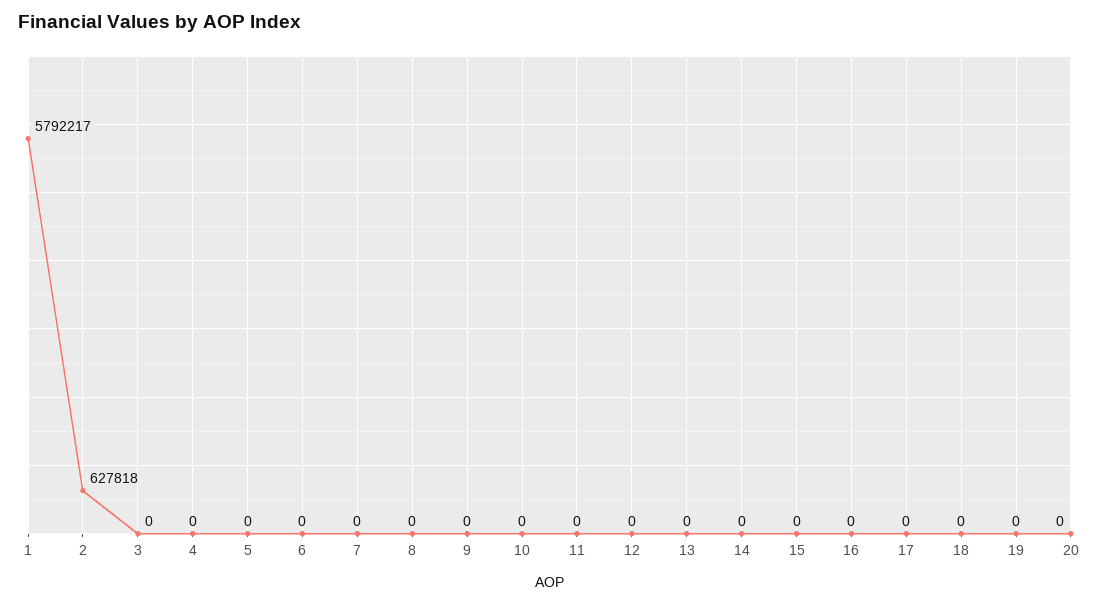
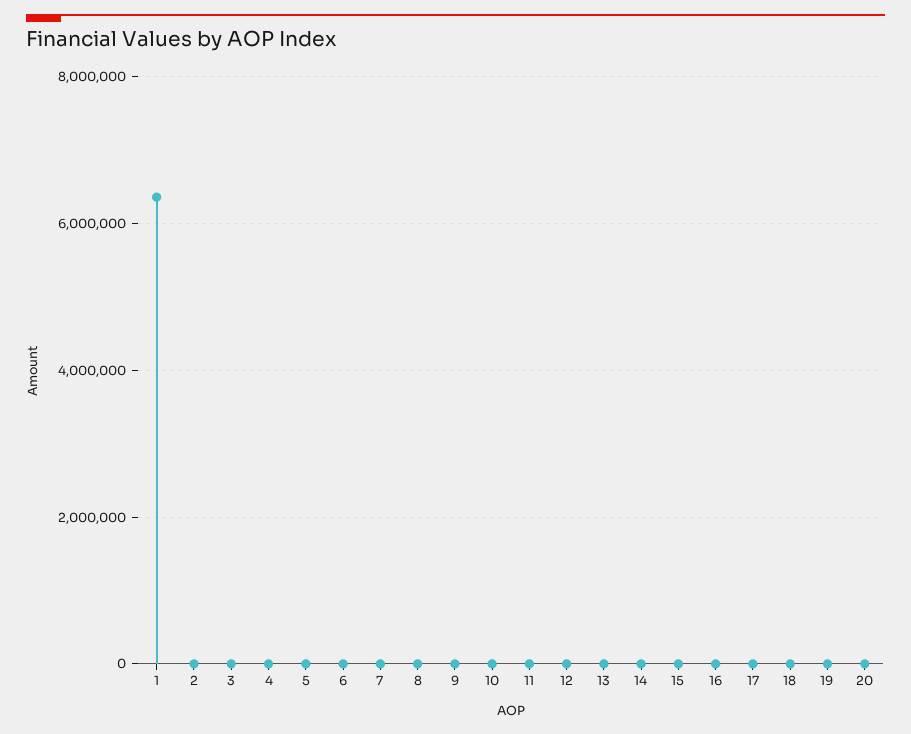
1: 5792217 -> 6400000
2: 627818 -> 0

